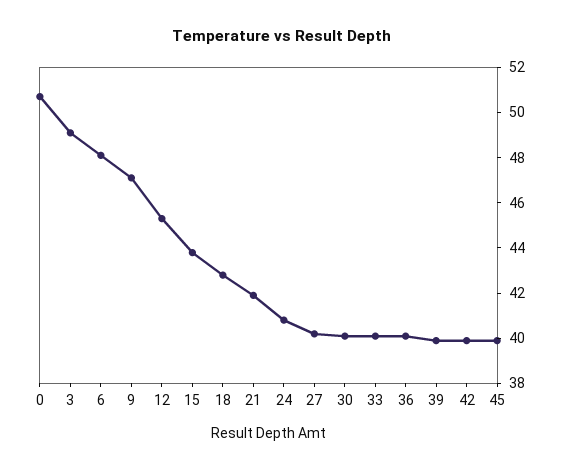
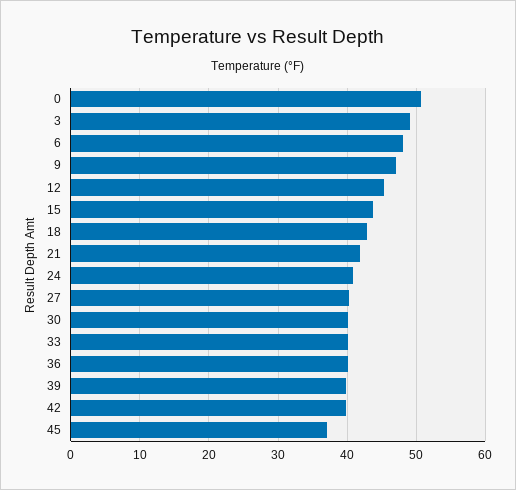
45: 40 -> 37

